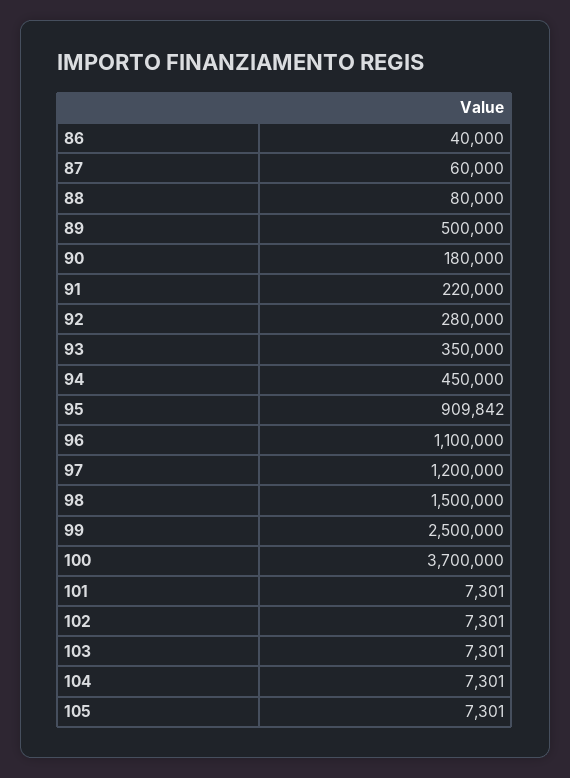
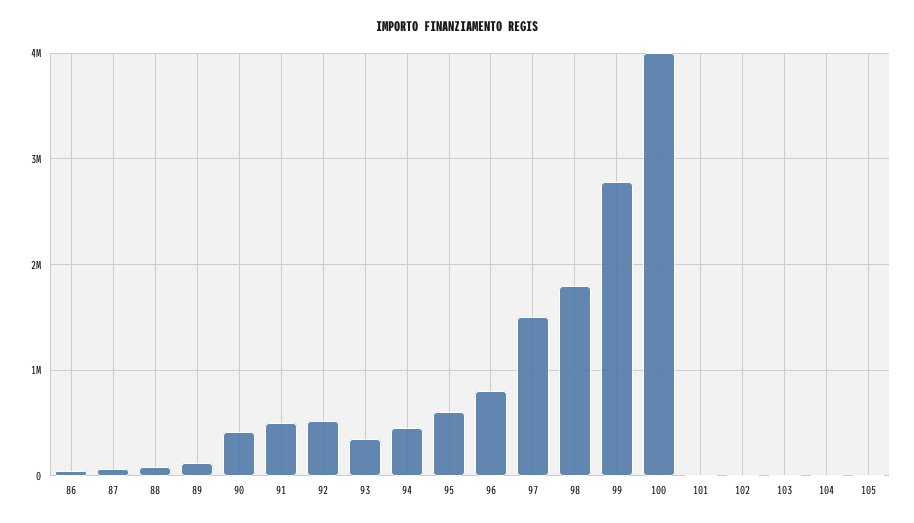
89: 500000 -> 100000
90: 180000 -> 400000
91: 220000 -> 500000
92: 280000 -> 500000
95: 909842 -> 600000
96: 1100000 -> 800000
97: 1200000 -> 1500000
98: 1500000 -> 1800000
99: 2500000 -> 2800000
100: 3700000 -> 4000000

